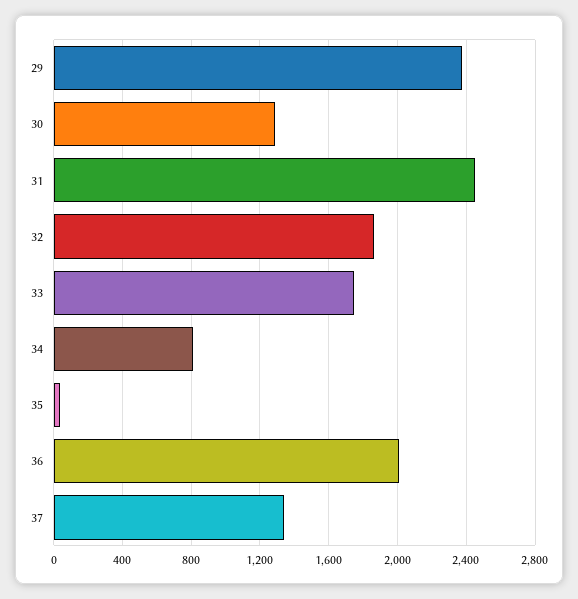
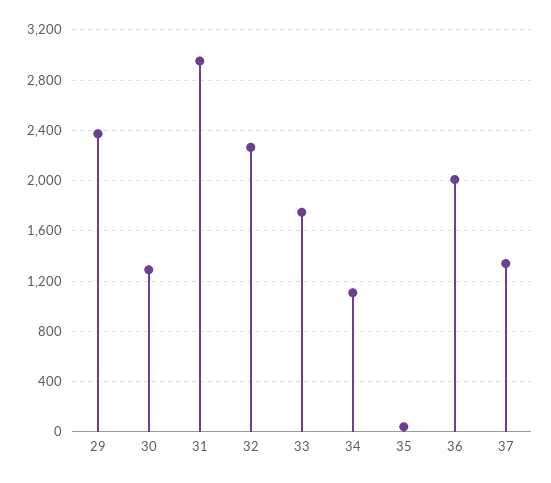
31: 2450 -> 2950
32: 1850 -> 2250
34: 800 -> 1100

